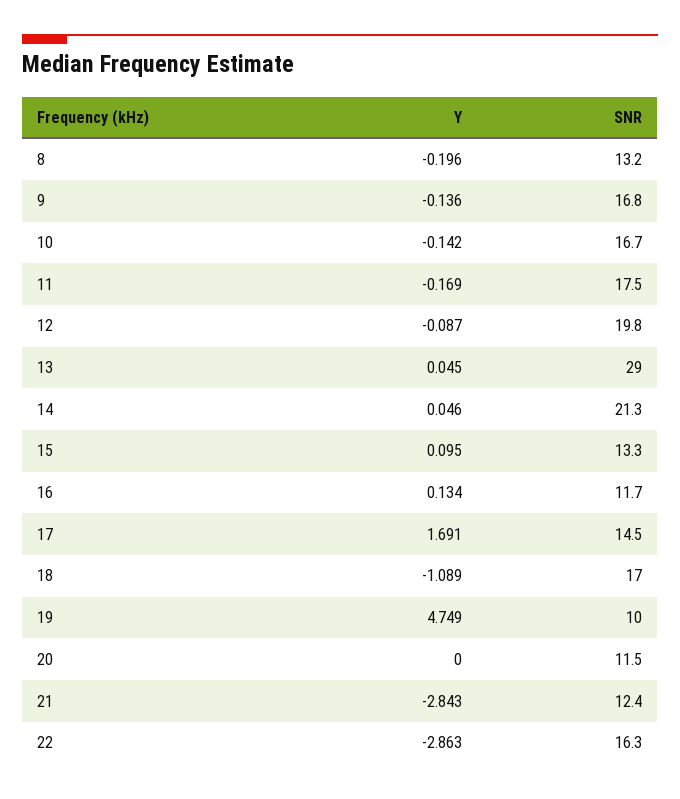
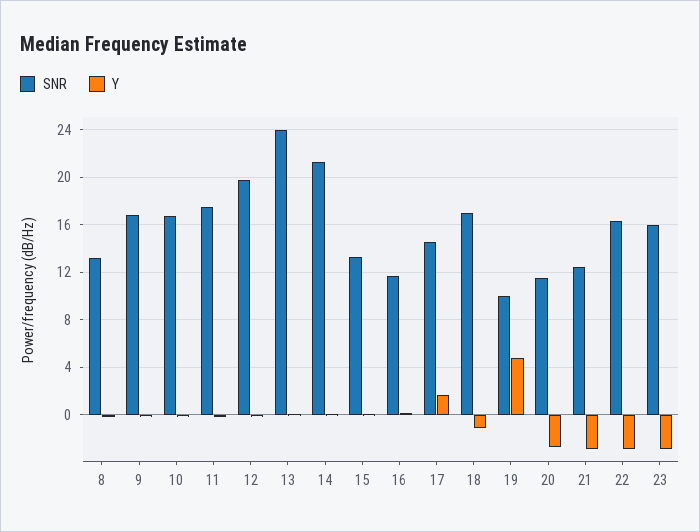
SNR, 13: 29 -> 24
Y, 20: 0 -> -3
SNR, 23: none -> 16
Y, 23: none -> -3

